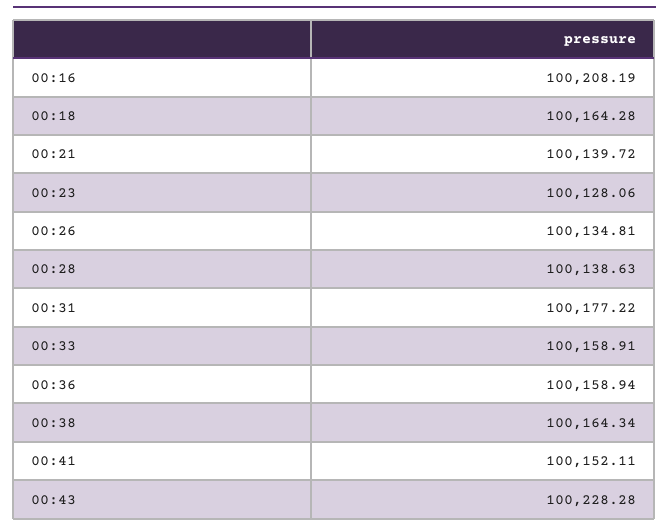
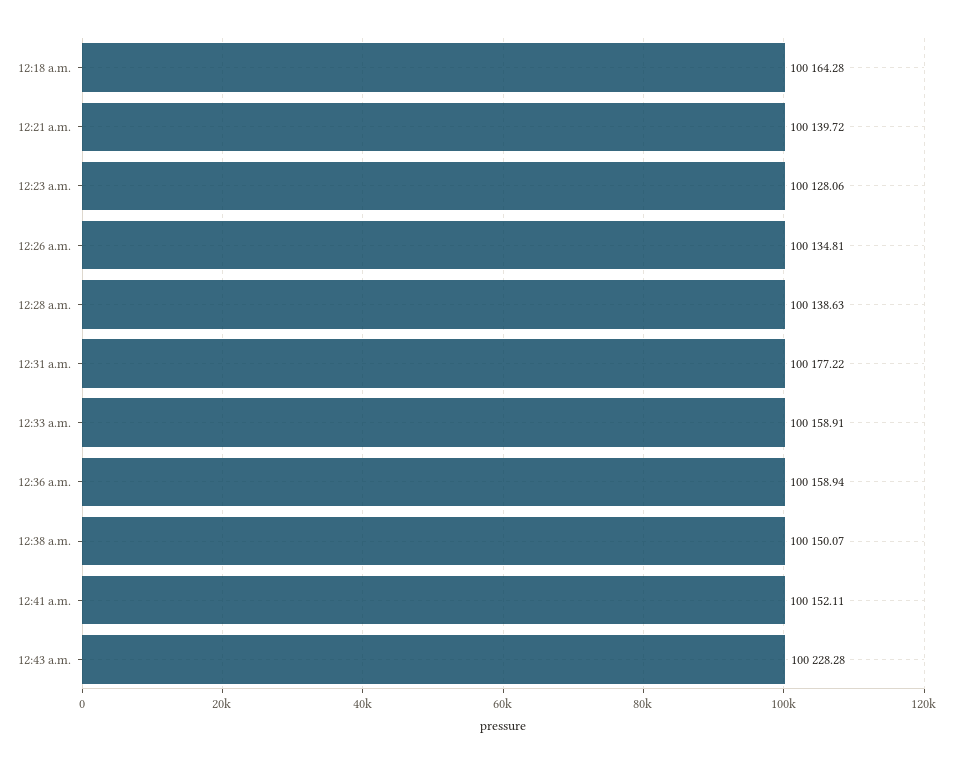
00:16: 100208.19 -> none
00:38: 100164.34 -> 100150.07

